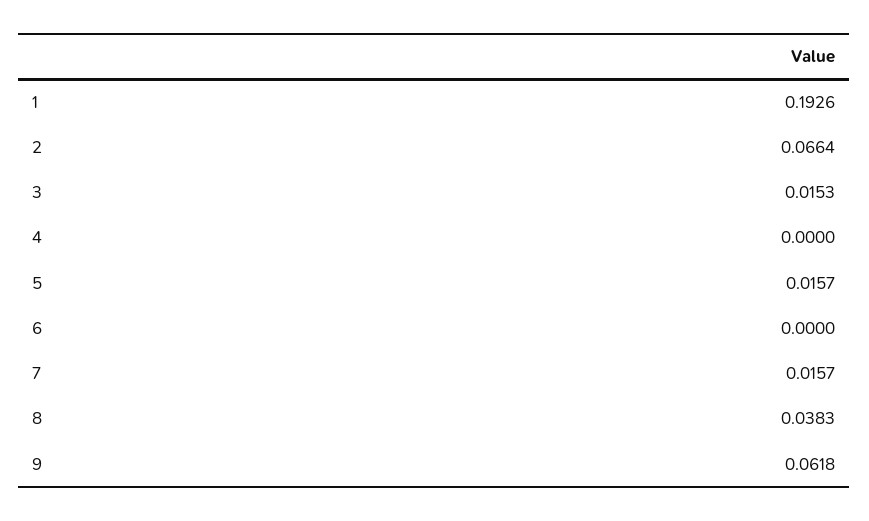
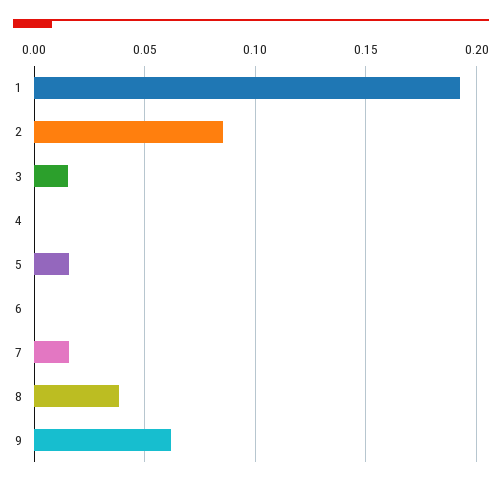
2: 0.0664 -> 0.085

